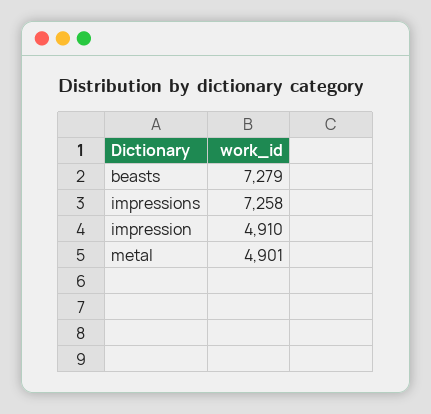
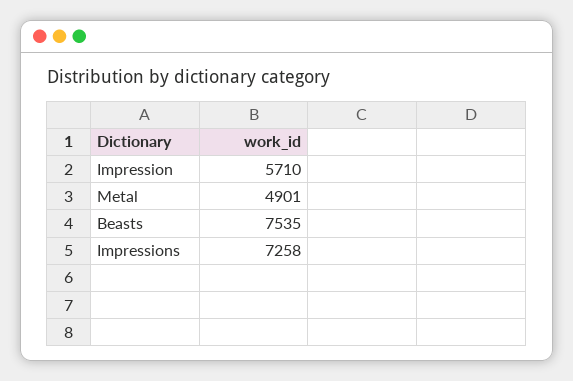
beasts: 7279 -> 7535
impression: 4910 -> 5710

